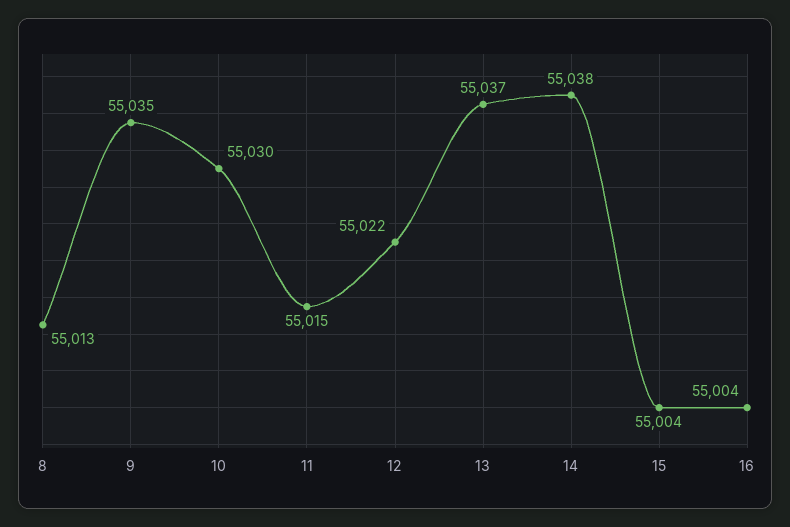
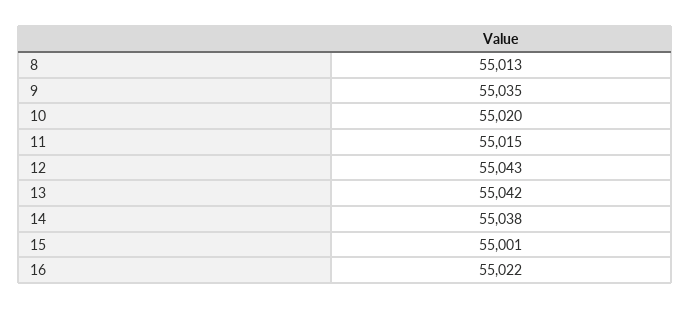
10: 55030 -> 55020
12: 55022 -> 55043
13: 55037 -> 55042
15: 55004 -> 55001
16: 55004 -> 55022

